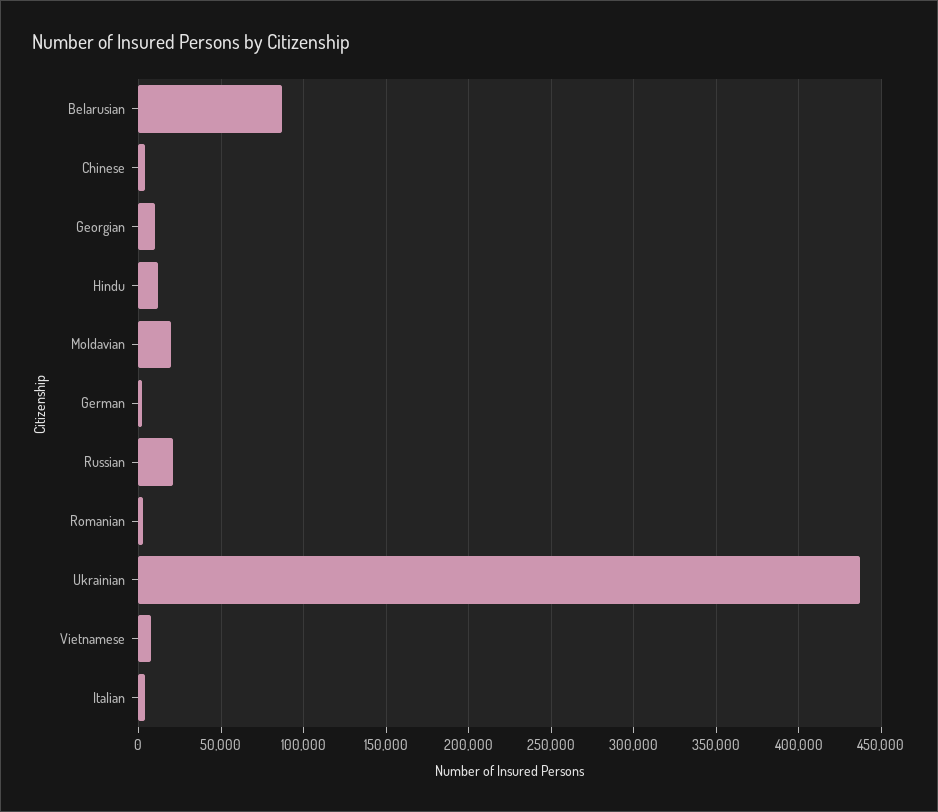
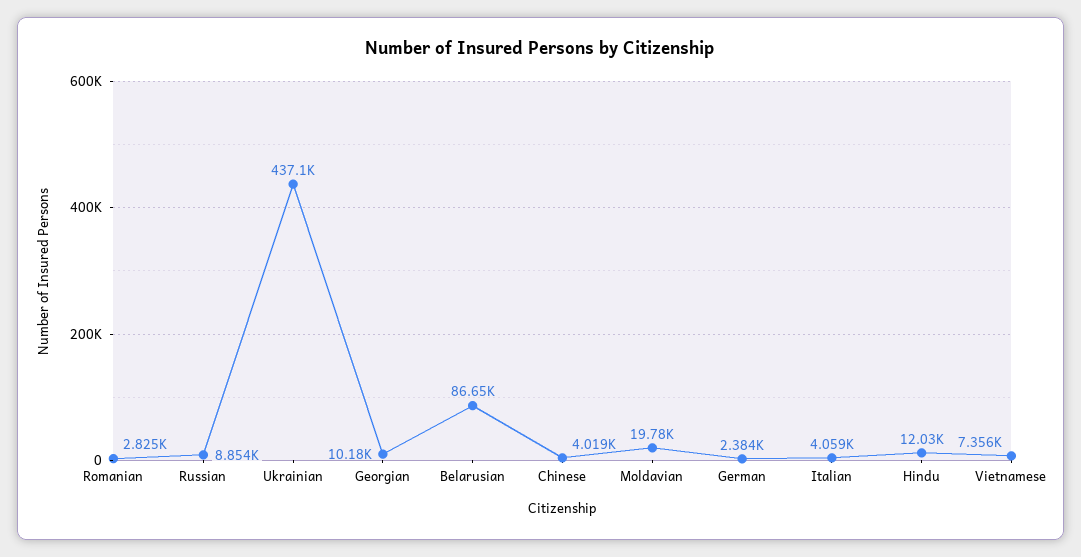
Russian: 20000 -> 8854

